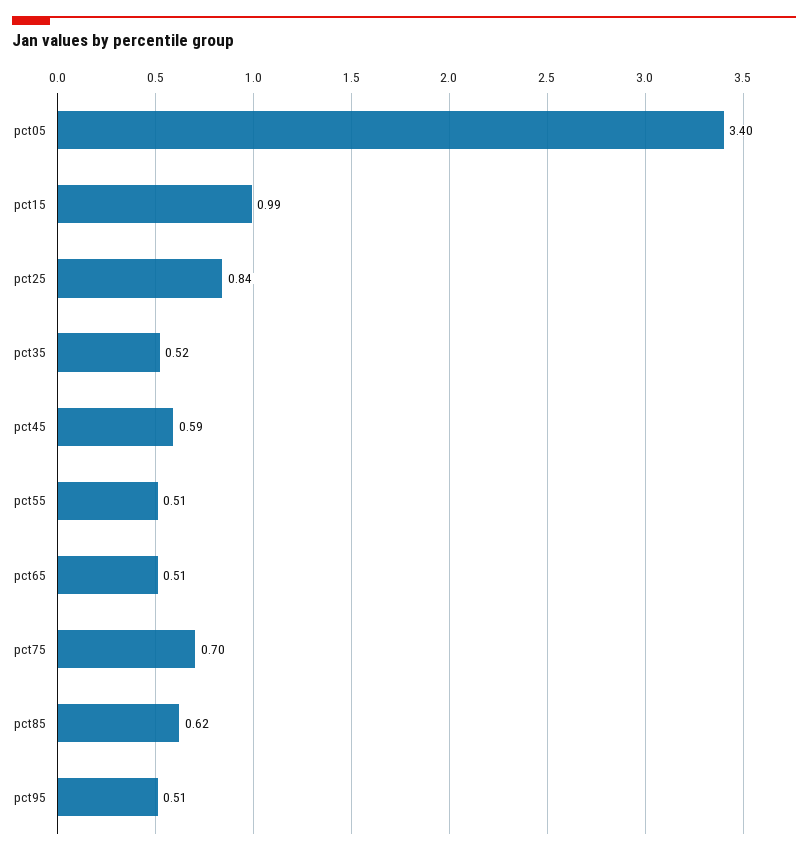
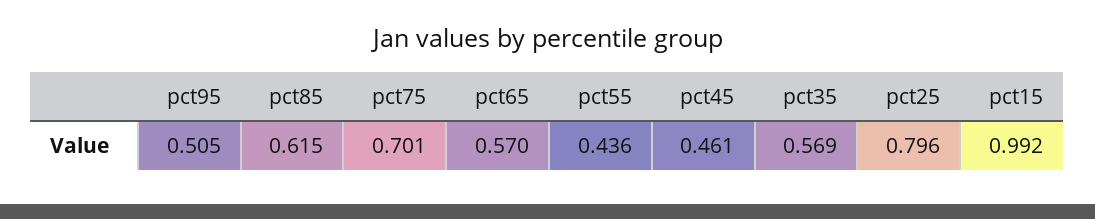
pct05: 3.4 -> none
pct25: 0.84 -> 0.796
pct35: 0.52 -> 0.569
pct45: 0.59 -> 0.461
pct55: 0.51 -> 0.436
pct65: 0.51 -> 0.57

